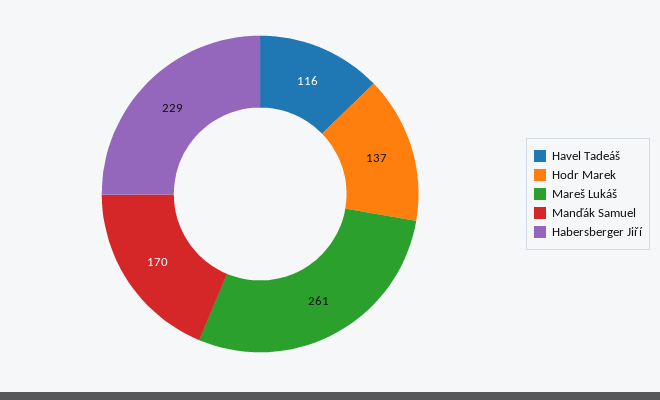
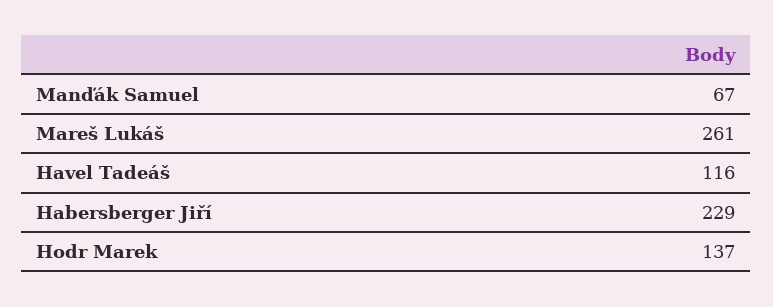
Manďák Samuel: 170 -> 67

